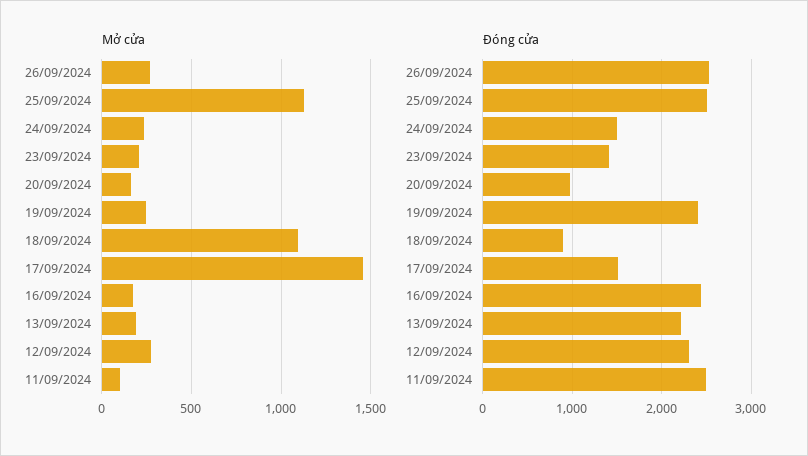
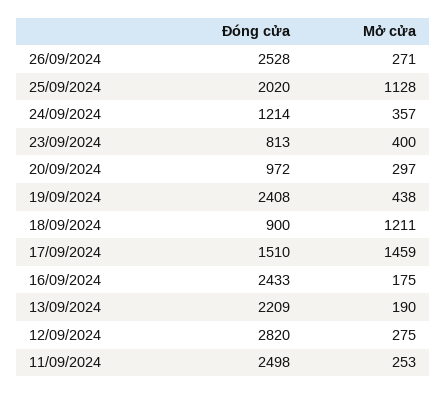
Mở cửa, 24/09/2024: 250 -> 357
Mở cửa, 23/09/2024: 200 -> 400
Mở cửa, 20/09/2024: 150 -> 297
Mở cửa, 19/09/2024: 250 -> 438
Mở cửa, 18/09/2024: 1100 -> 1211
Mở cửa, 11/09/2024: 100 -> 253
Đóng cửa, 25/09/2024: 2500 -> 2020
Đóng cửa, 24/09/2024: 1500 -> 1214
Đóng cửa, 23/09/2024: 1400 -> 813
Đóng cửa, 12/09/2024: 2300 -> 2820

